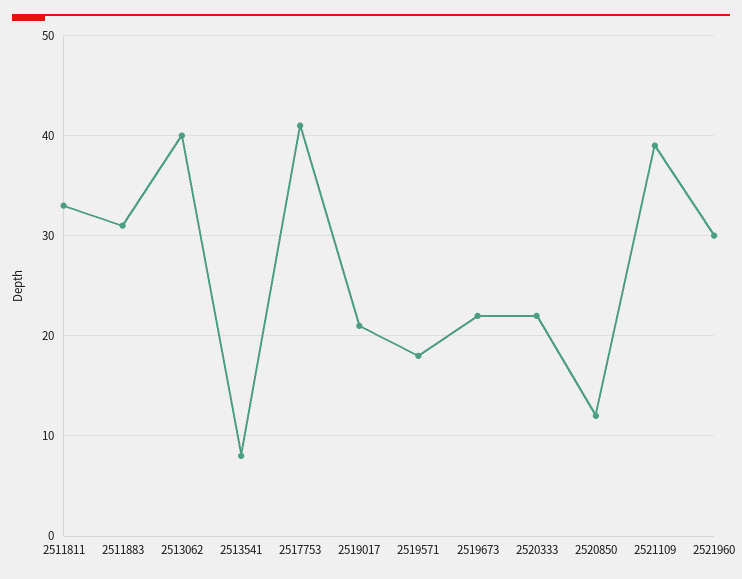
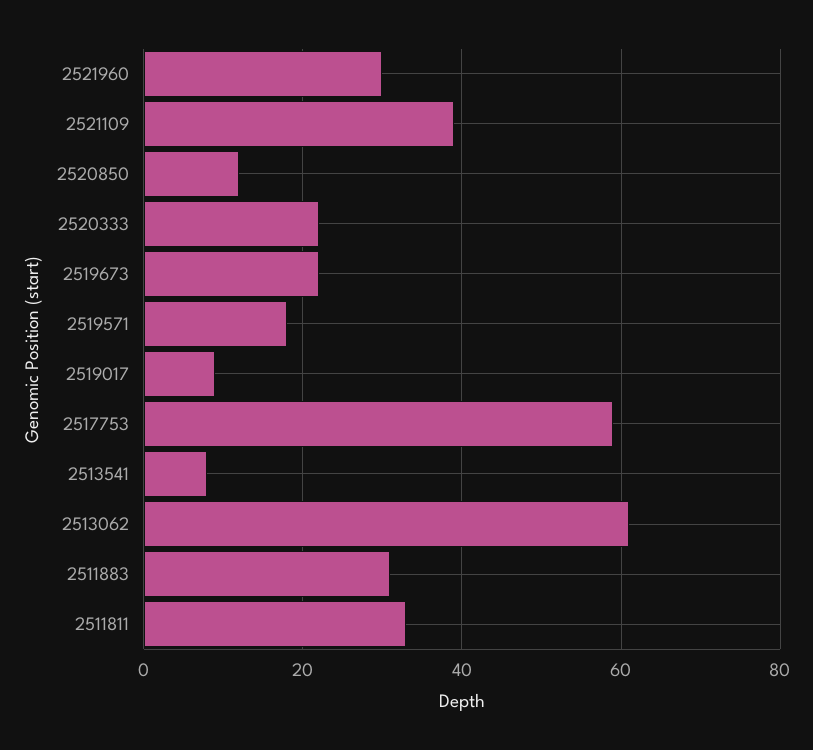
2513062: 40 -> 60
2517753: 41 -> 60
2519017: 21 -> 10

